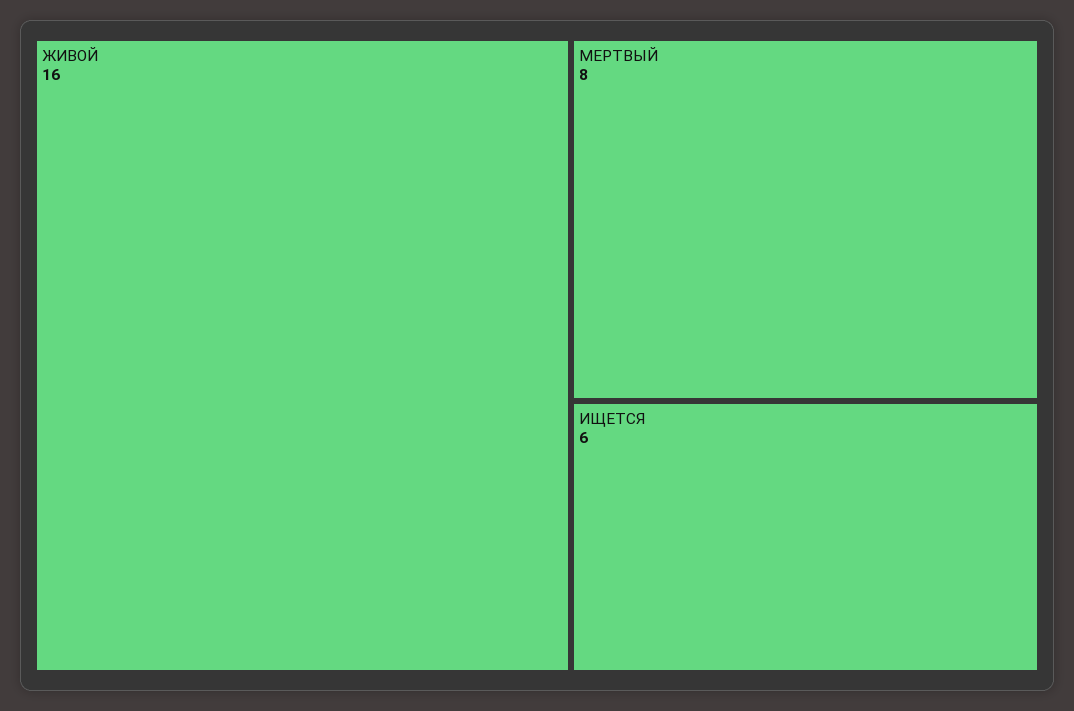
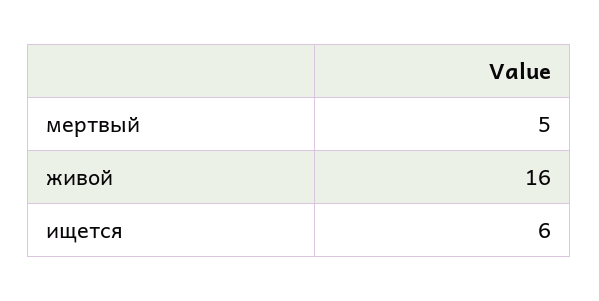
МЕРТВЫЙ: 8 -> 5

